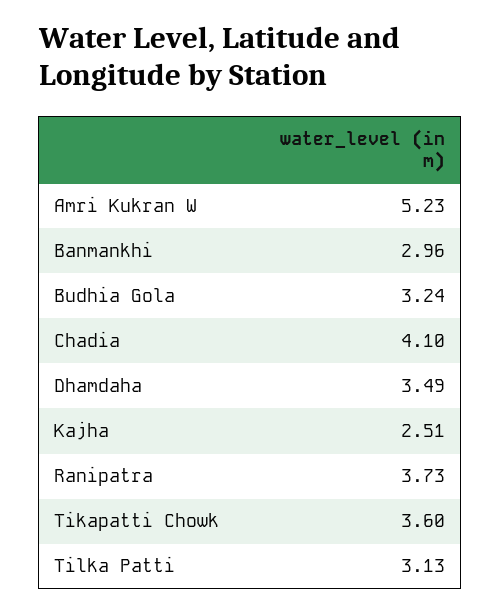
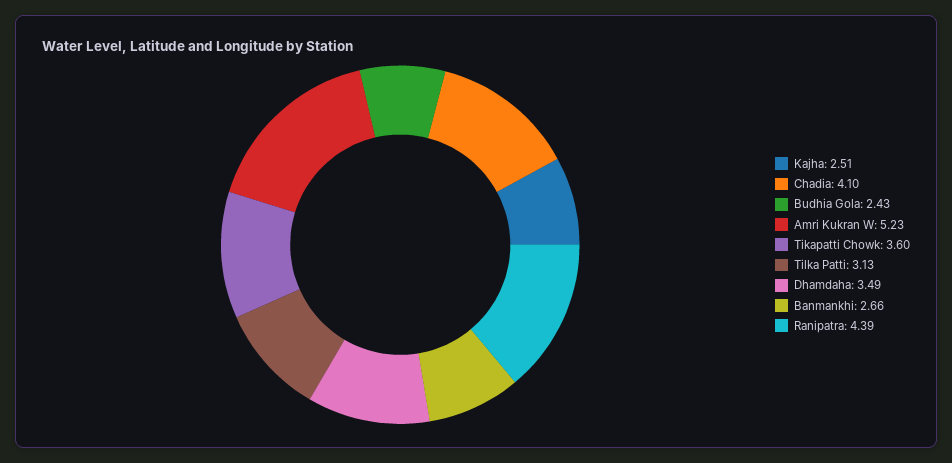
Banmankhi: 2.96 -> 2.66
Budhia Gola: 3.24 -> 2.43
Ranipatra: 3.73 -> 4.39

